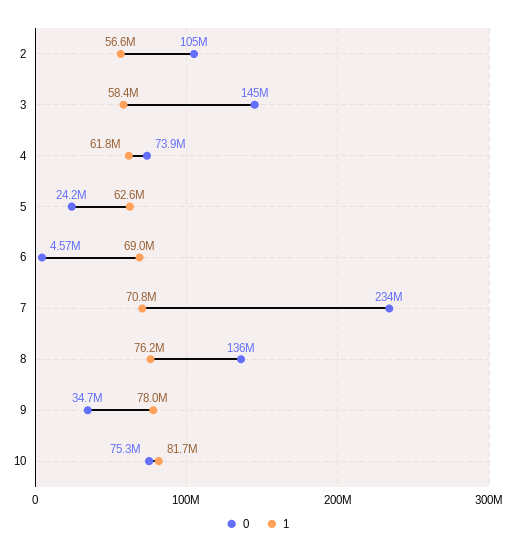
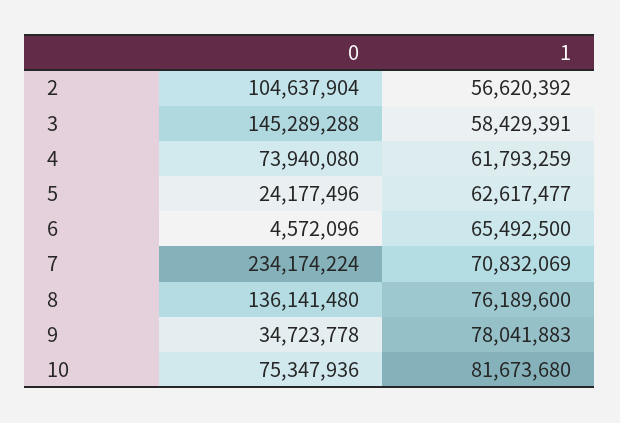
1, 6: 69000000 -> 65492500

